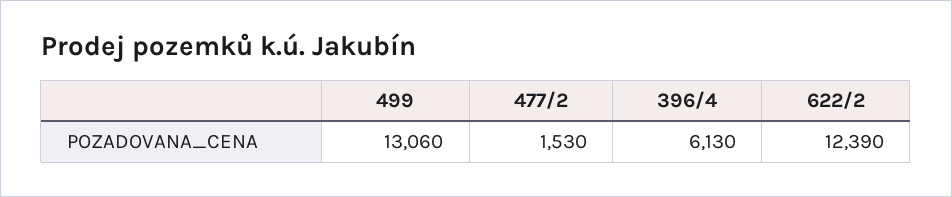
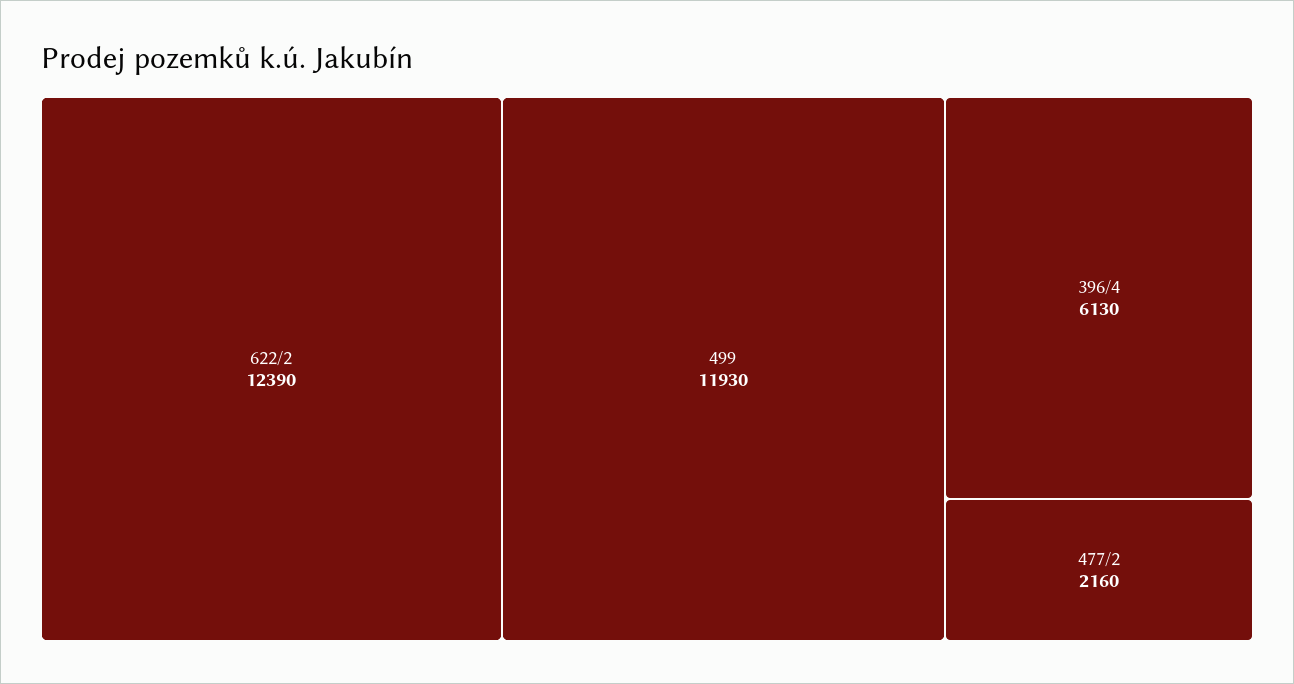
499: 13060 -> 11930
477/2: 1530 -> 2160

